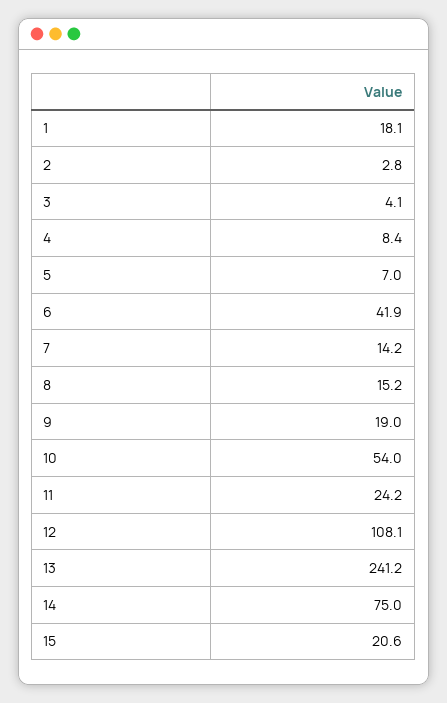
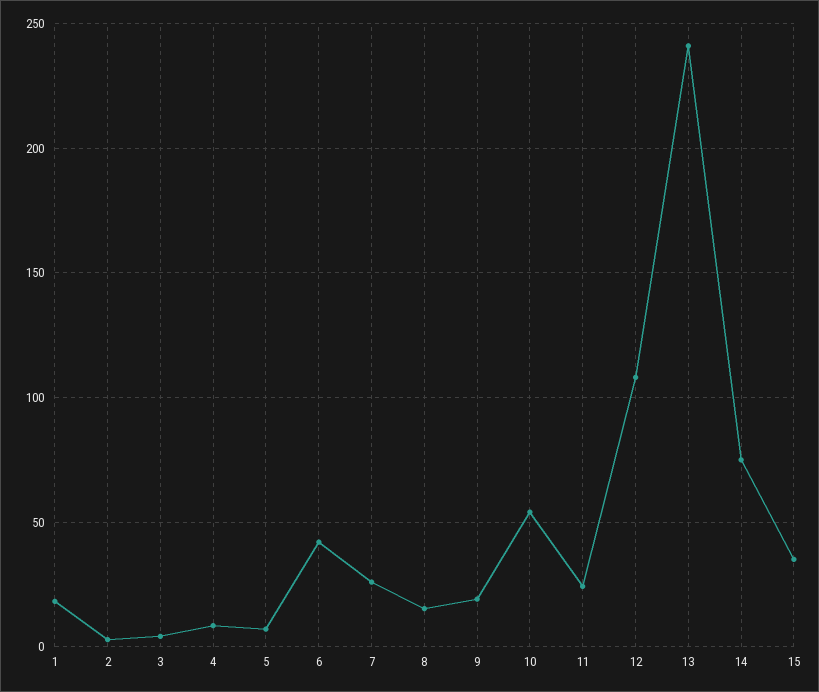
7: 14.2 -> 25
15: 20.6 -> 35

